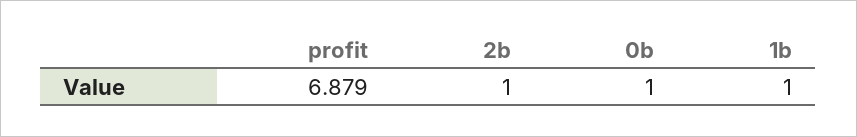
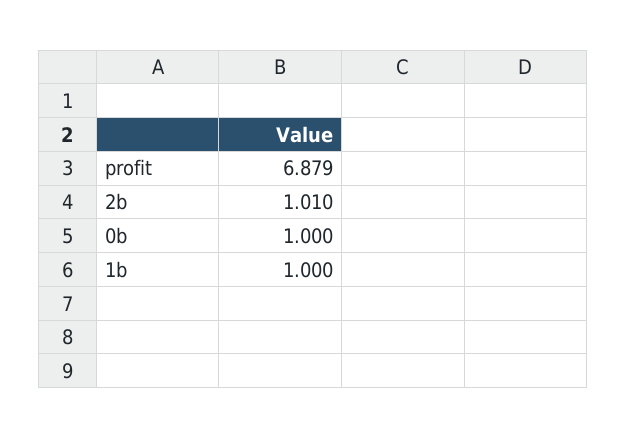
2b: 1 -> 1.01

